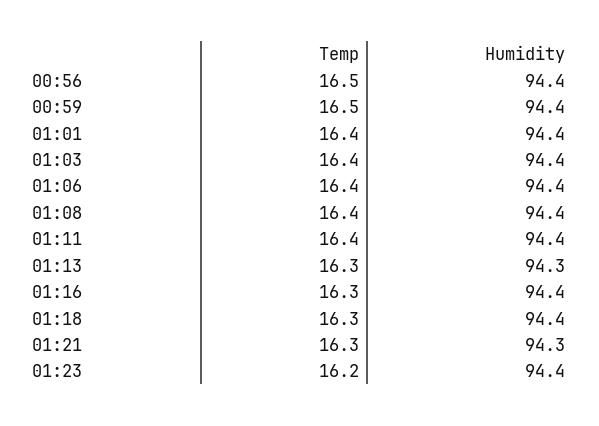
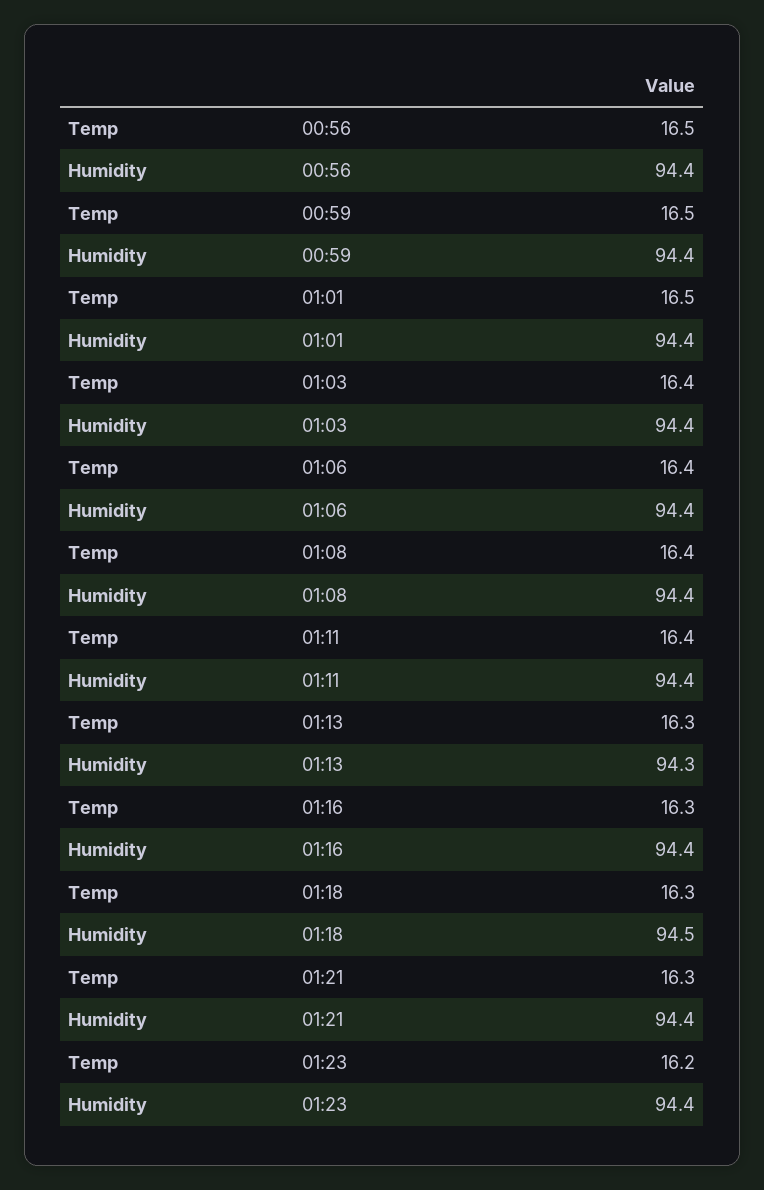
Temp, 01:01: 16.4 -> 16.5
Humidity, 01:18: 94.4 -> 94.5
Humidity, 01:21: 94.3 -> 94.4

